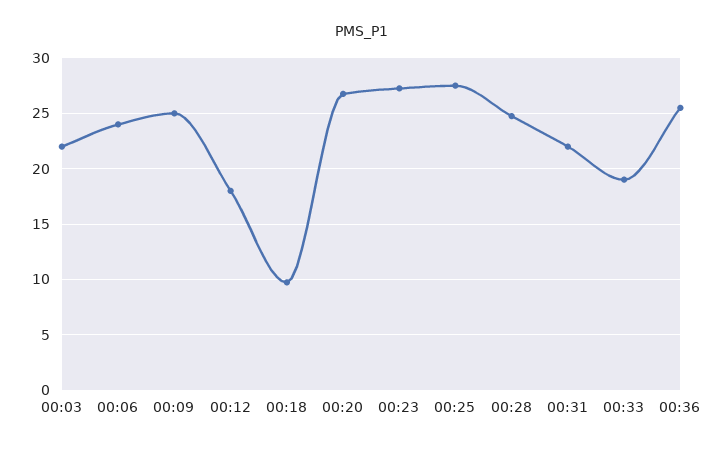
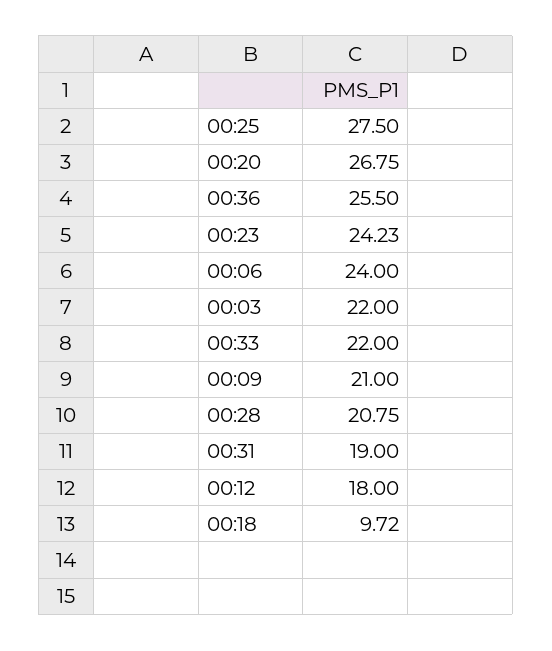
00:09: 25 -> 21
00:23: 27 -> 24.23
00:28: 25 -> 20.75
00:31: 22 -> 19
00:33: 19 -> 22

